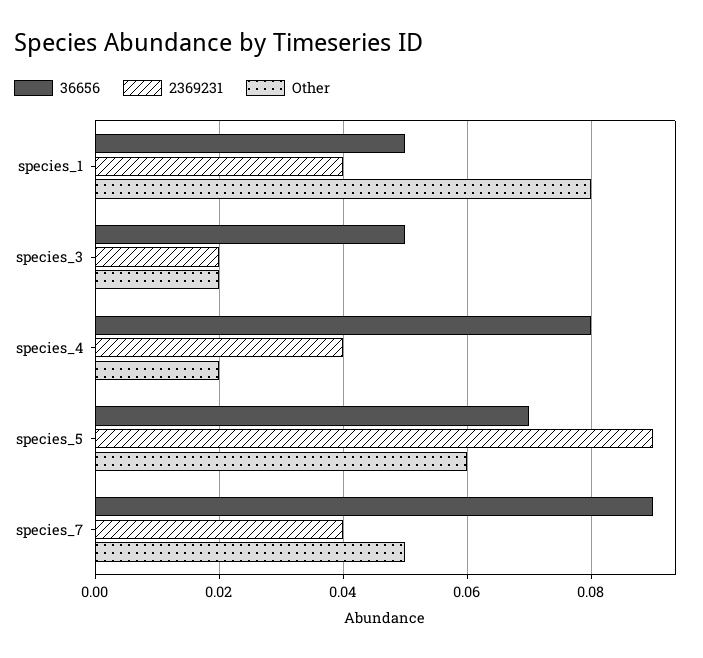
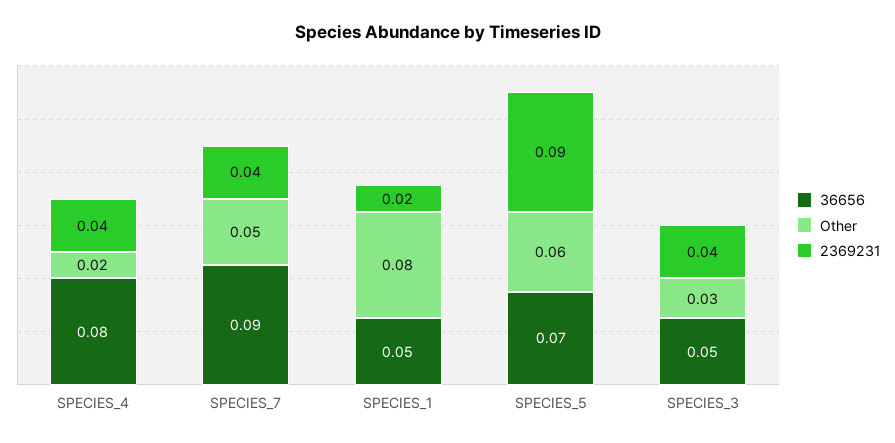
2369231, species_1: 0.04 -> 0.02
2369231, species_3: 0.02 -> 0.04
Other, species_3: 0.02 -> 0.03

